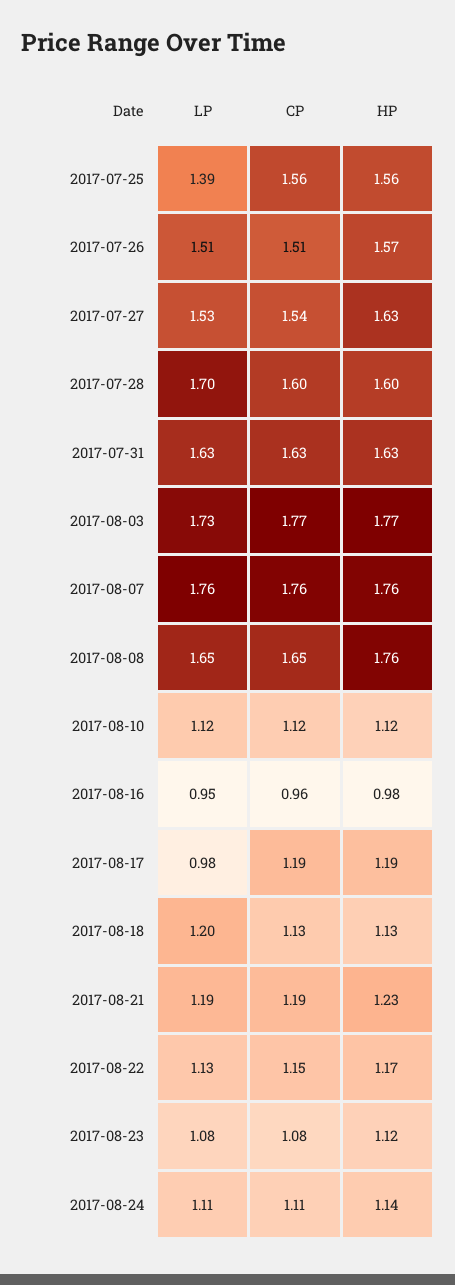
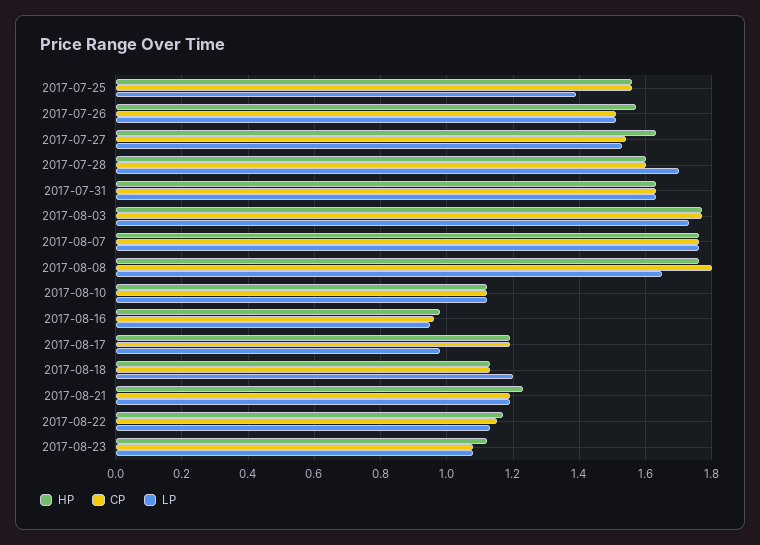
CP, 2017-08-08: 1.65 -> 1.8
LP, 2017-08-24: 1.11 -> none
CP, 2017-08-24: 1.11 -> none
HP, 2017-08-24: 1.14 -> none

